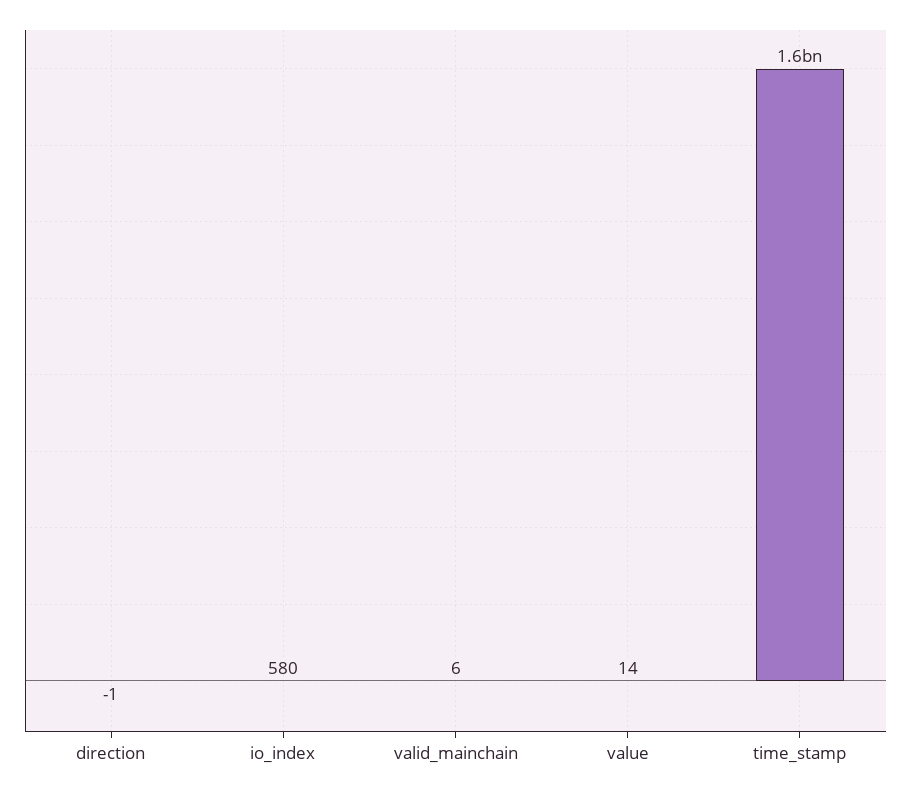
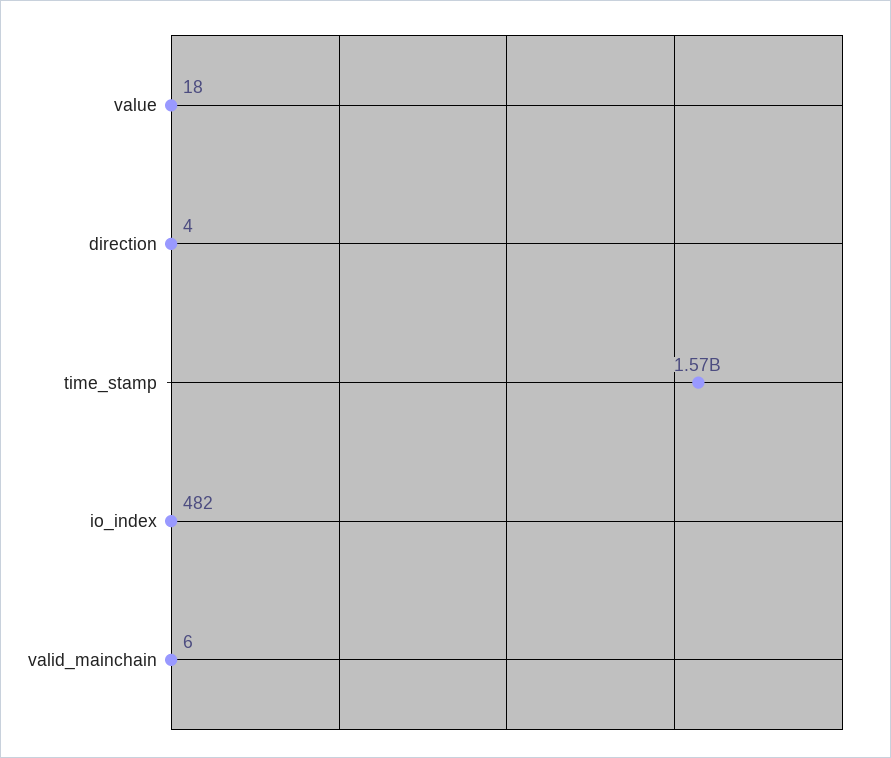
direction: -1 -> 4
io_index: 580 -> 482
value: 14 -> 18

